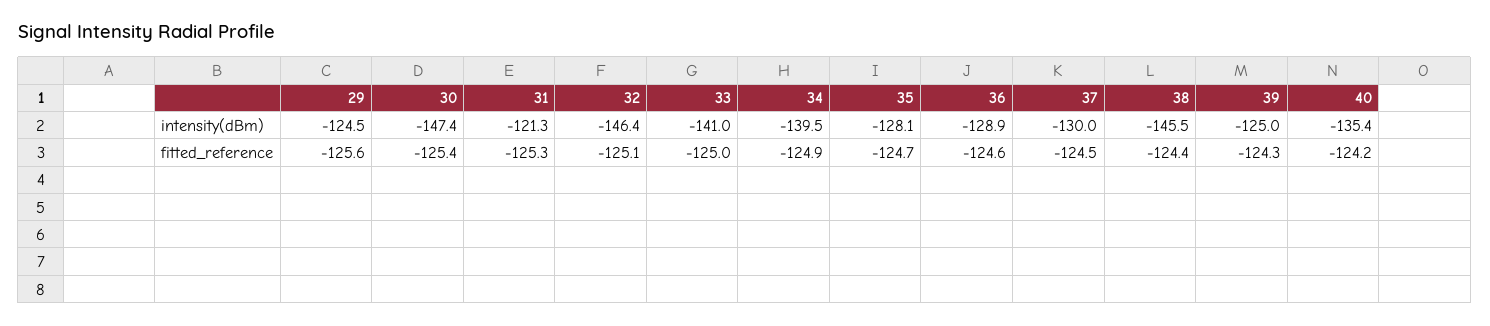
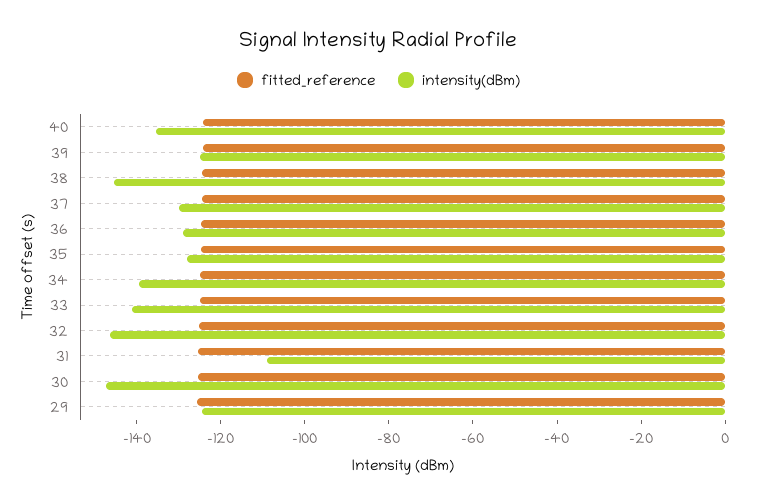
intensity(dBm), 31: -121.3 -> -110

